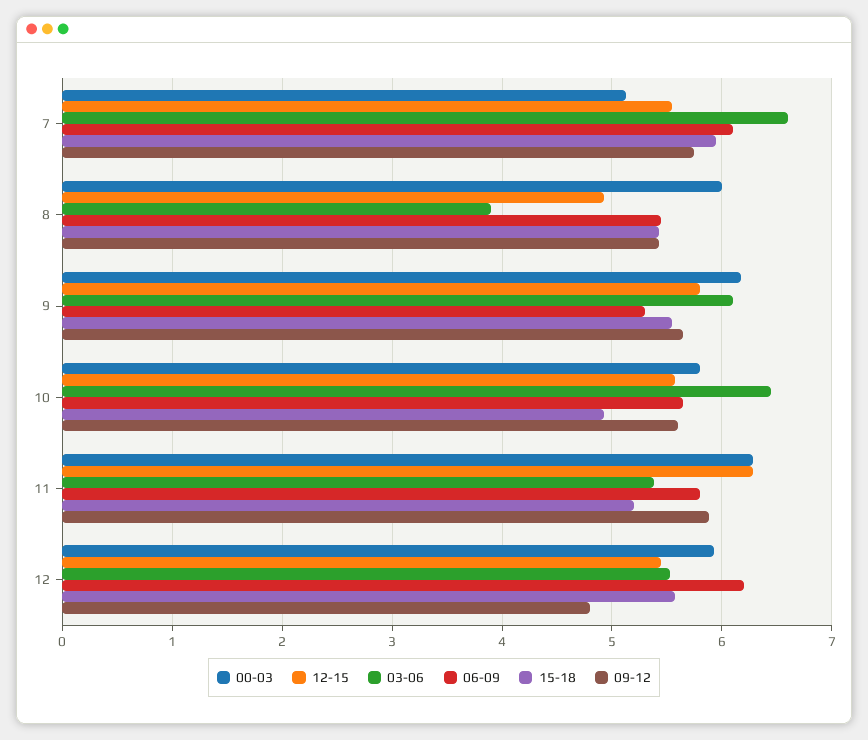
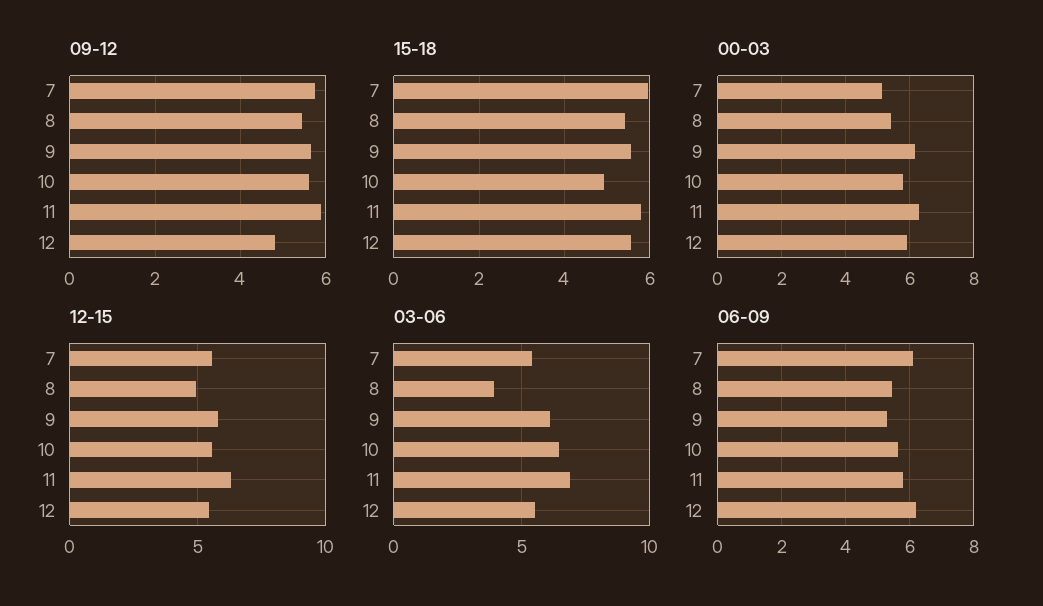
03-06, 7: 6.6 -> 5.5
00-03, 8: 6 -> 5.4
03-06, 11: 5.4 -> 7
15-18, 11: 5.2 -> 5.8

